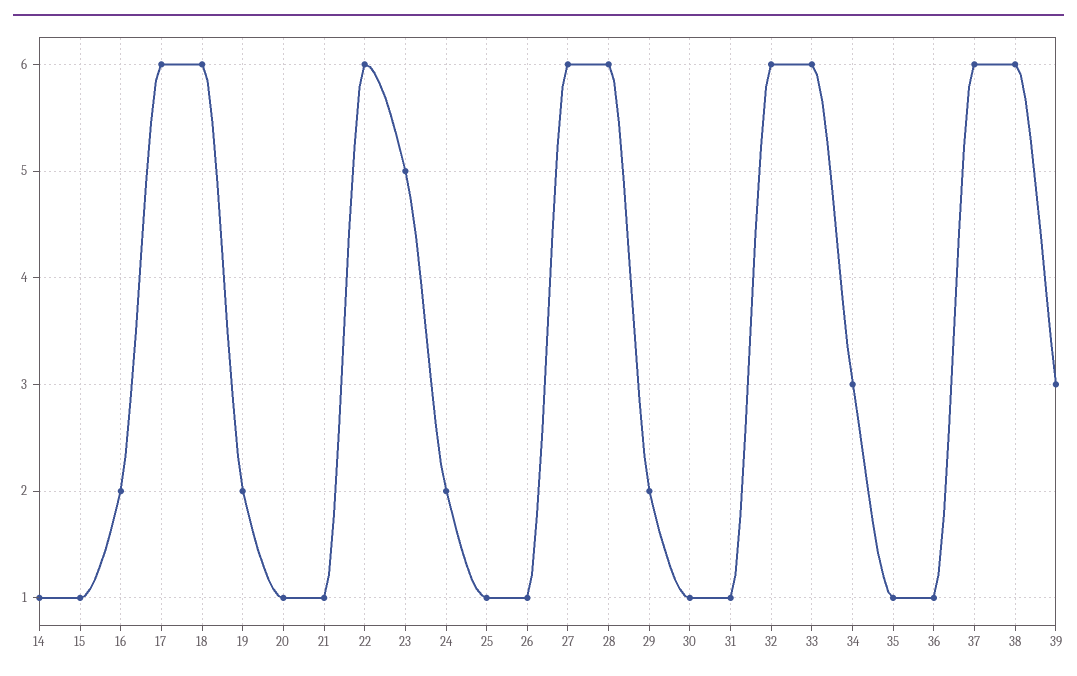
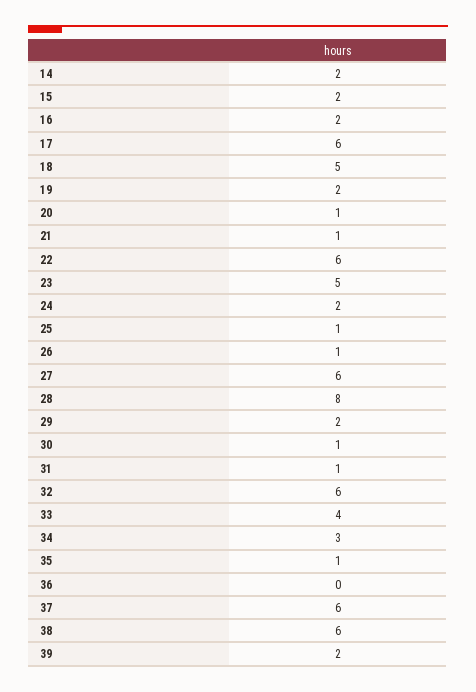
14: 1 -> 2
15: 1 -> 2
18: 6 -> 5
28: 6 -> 8
33: 6 -> 4
36: 1 -> 0
39: 3 -> 2

